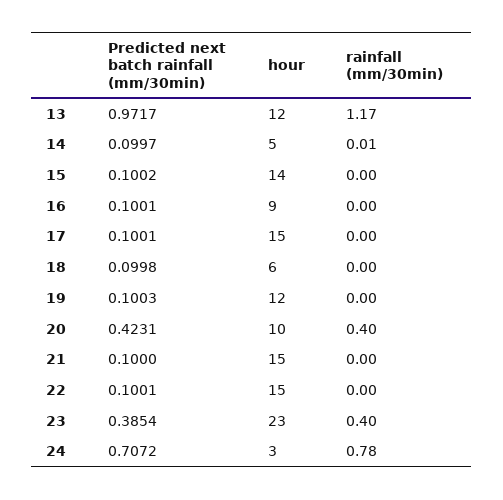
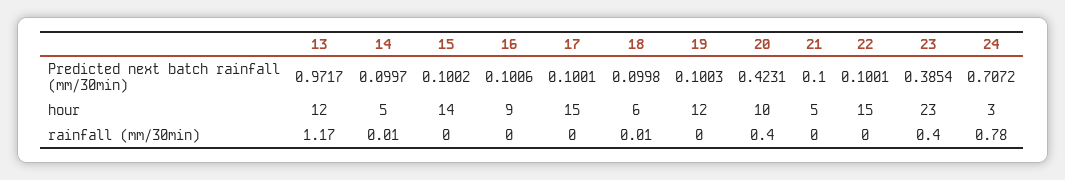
Predicted next batch rainfall (mm/30min), 16: 0.1001 -> 0.1006
rainfall (mm/30min), 18: 0 -> 0.01
hour, 21: 15 -> 5

